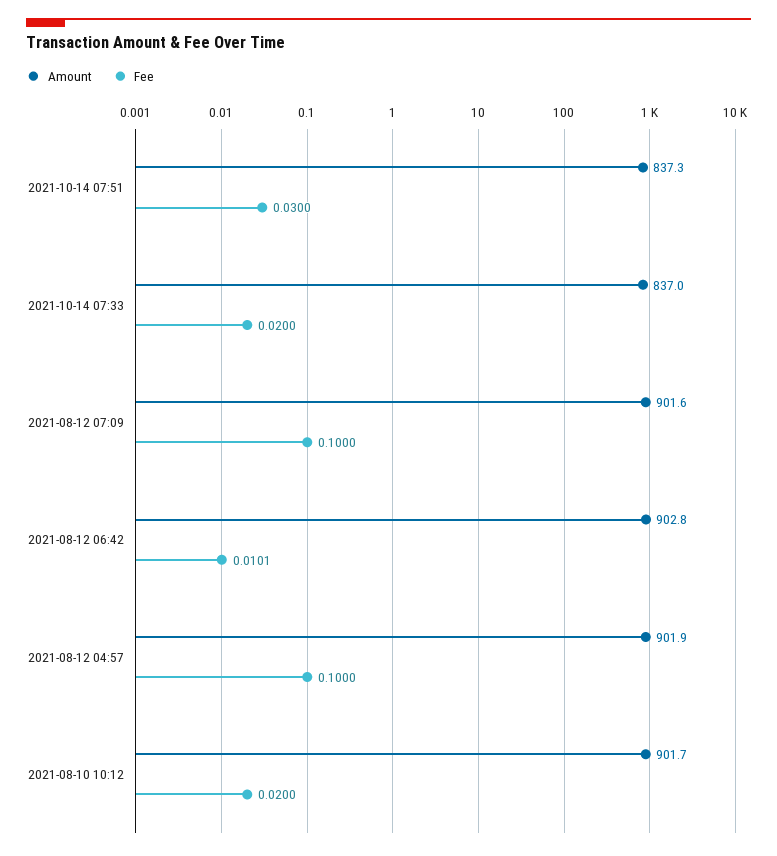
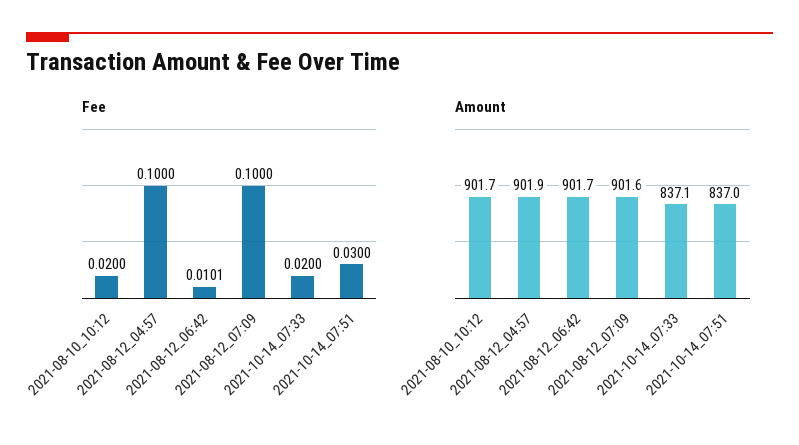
Amount, 2021-10-14 07:51: 837.3 -> 837
Amount, 2021-10-14 07:33: 837 -> 837.1
Amount, 2021-08-12 06:42: 902.8 -> 901.7

